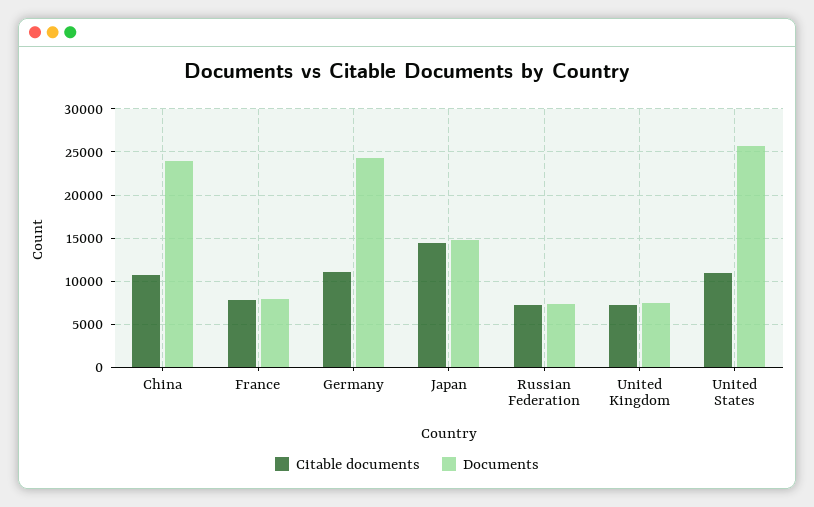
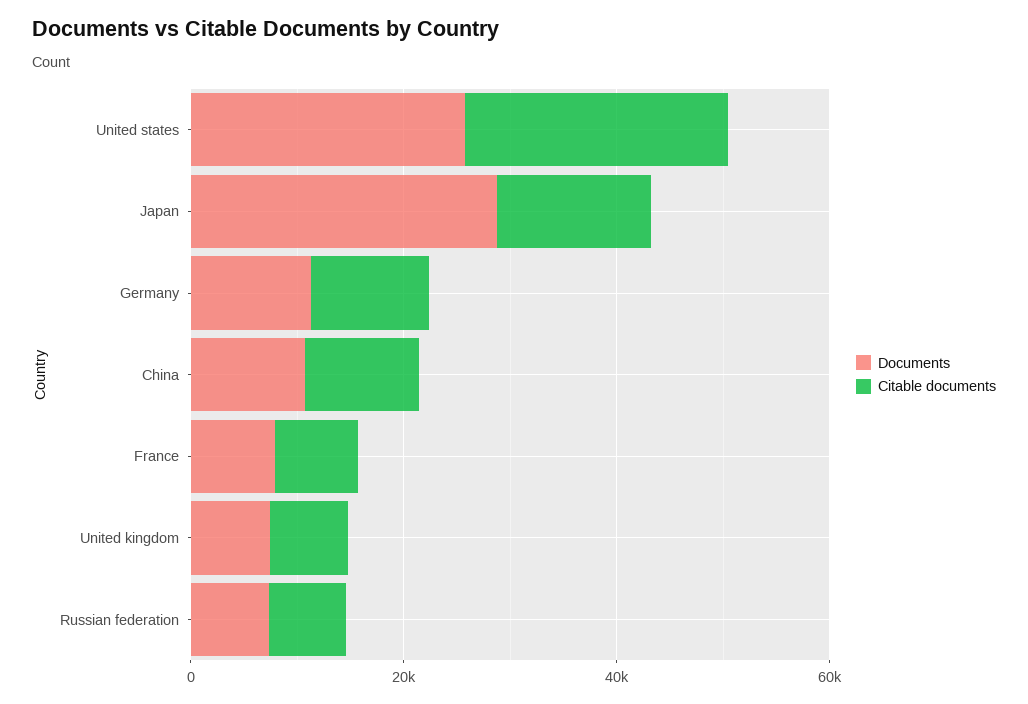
Documents, China: 24000 -> 10000
Documents, Germany: 24000 -> 10000
Documents, Japan: 15000 -> 30000
Citable documents, United States: 11000 -> 25000

